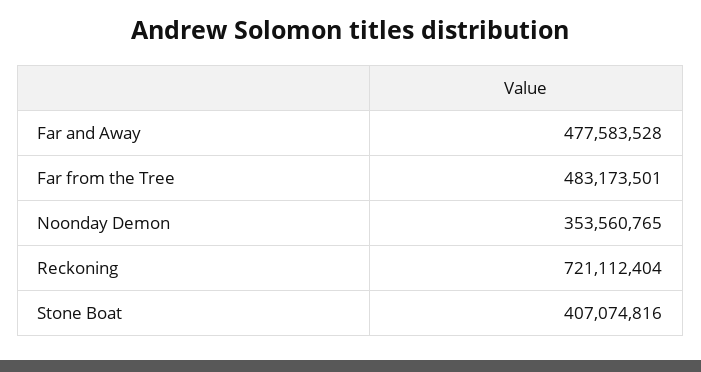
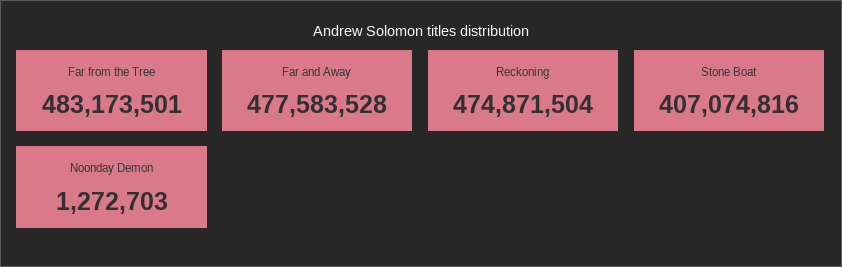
Noonday Demon: 353560765 -> 1272703
Reckoning: 721112404 -> 474871504

